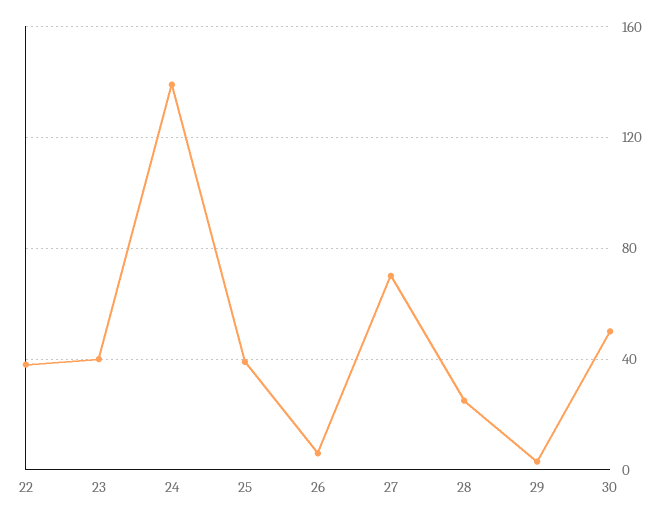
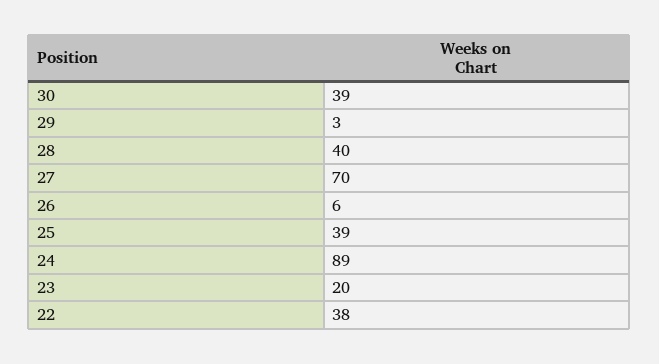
23: 40 -> 20
24: 140 -> 89
28: 25 -> 40
30: 50 -> 39

